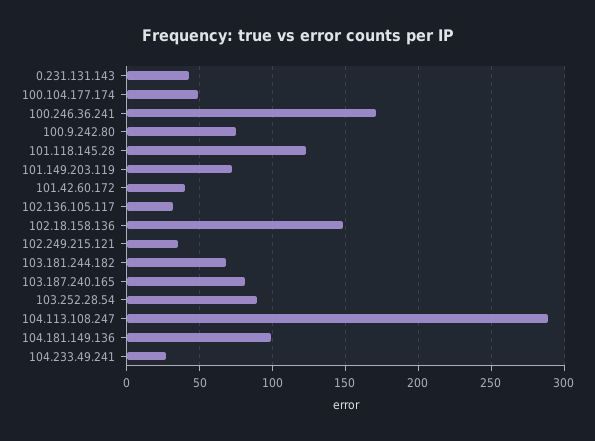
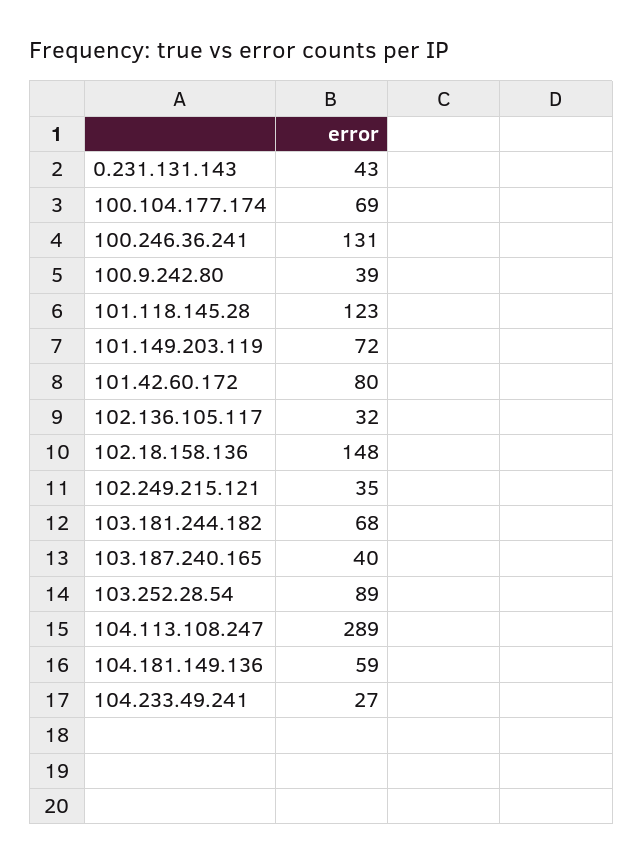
100.104.177.174: 50 -> 69
100.246.36.241: 170 -> 131
100.9.242.80: 75 -> 39
101.42.60.172: 40 -> 80
103.187.240.165: 80 -> 40
104.181.149.136: 100 -> 59

